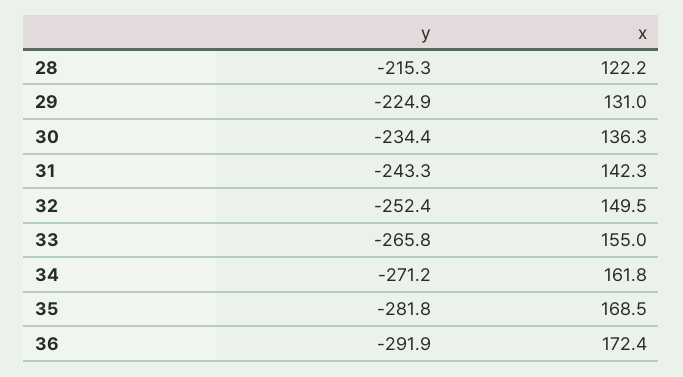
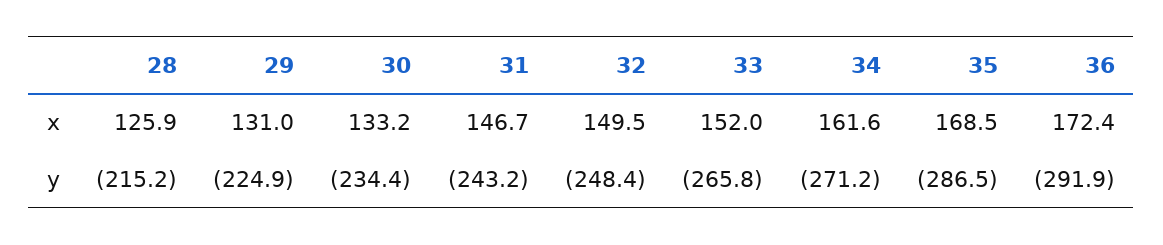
y, 28: -215.3 -> -215.2
x, 28: 122.2 -> 125.9
x, 30: 136.3 -> 133.2
y, 31: -243.3 -> -243.2
x, 31: 142.3 -> 146.7
y, 32: -252.4 -> -248.4
x, 33: 155 -> 152
x, 34: 161.8 -> 161.6
y, 35: -281.8 -> -286.5

